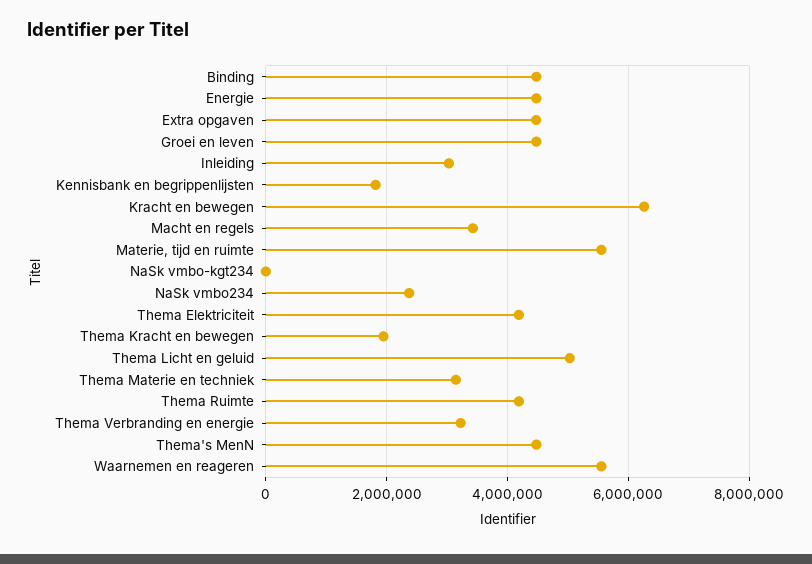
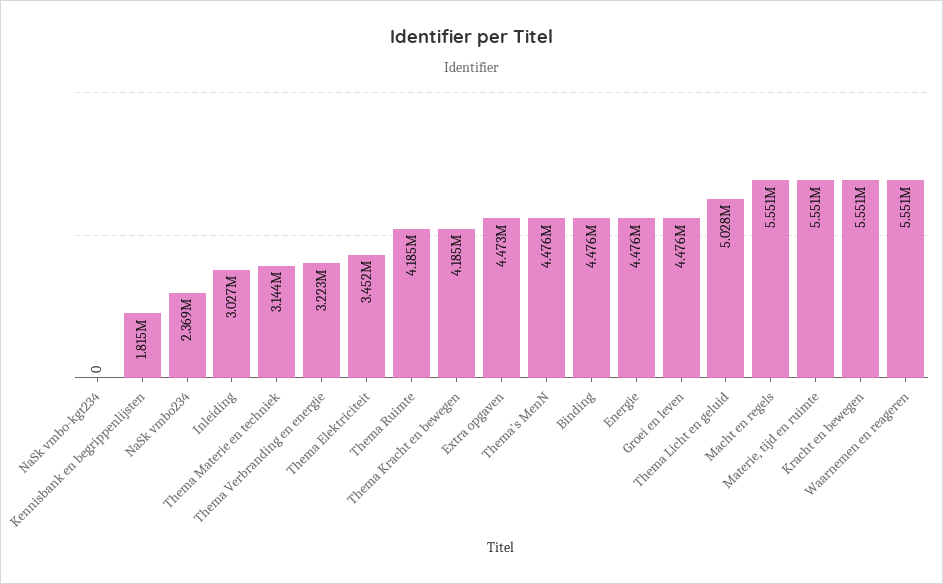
Kracht en bewegen: 6200000 -> 5551000
Macht en regels: 3400000 -> 5551000
Thema Elektriciteit: 4200000 -> 3452000
Thema Kracht en bewegen: 2000000 -> 4185000

